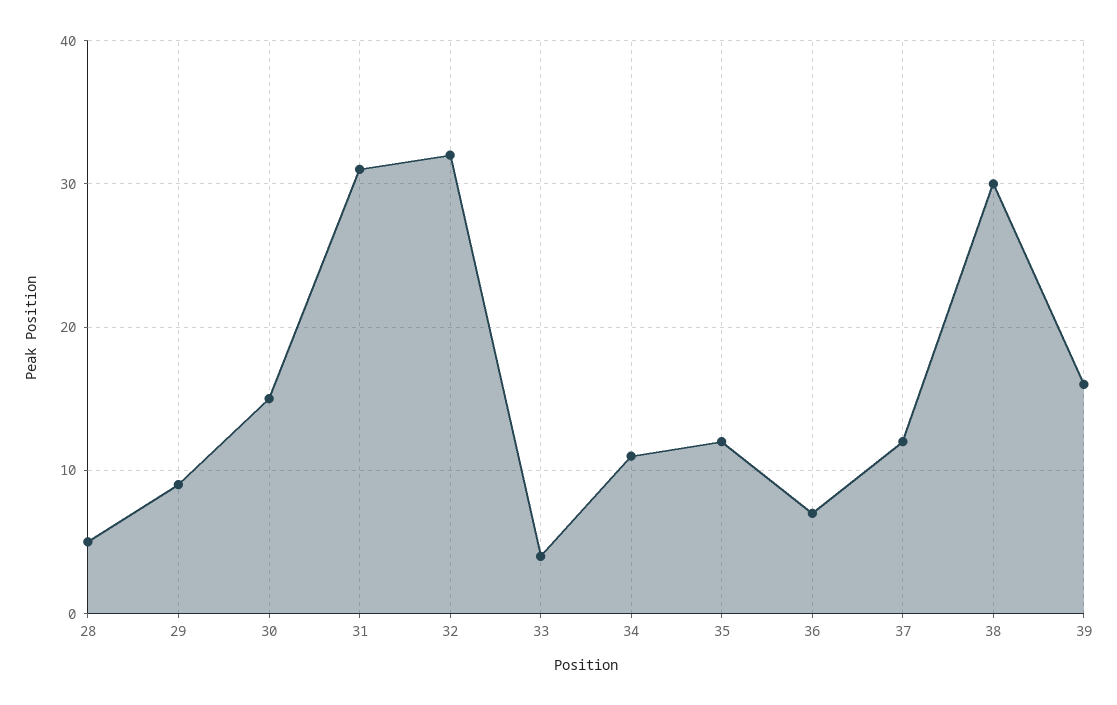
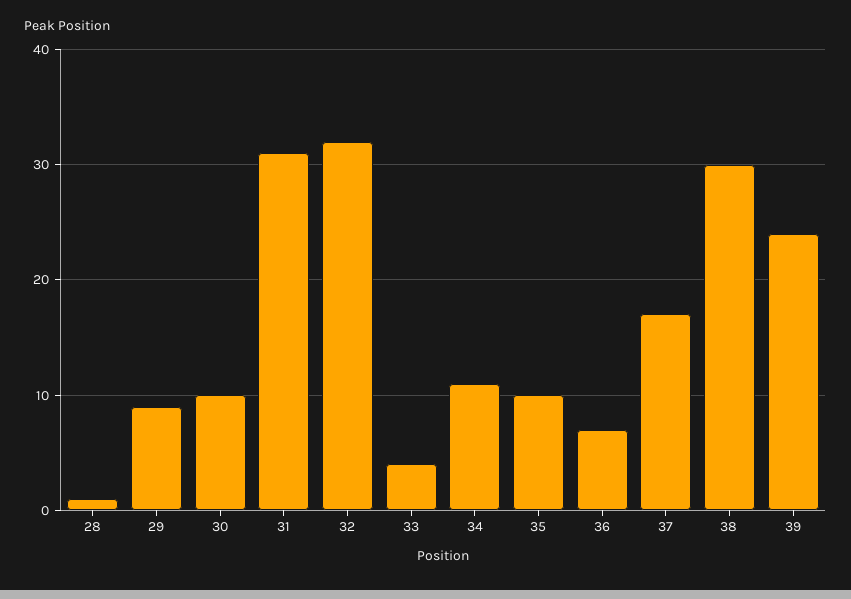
28: 5 -> 1
30: 15 -> 10
35: 12 -> 10
37: 12 -> 17
39: 16 -> 24

